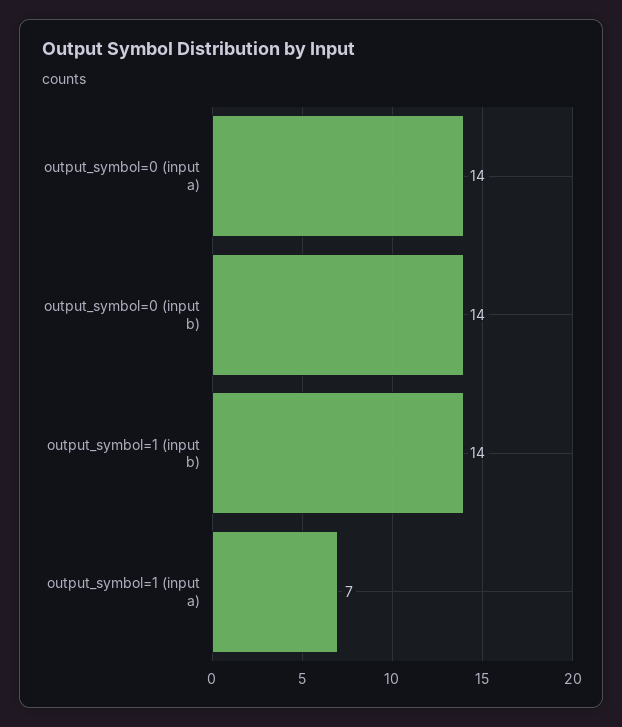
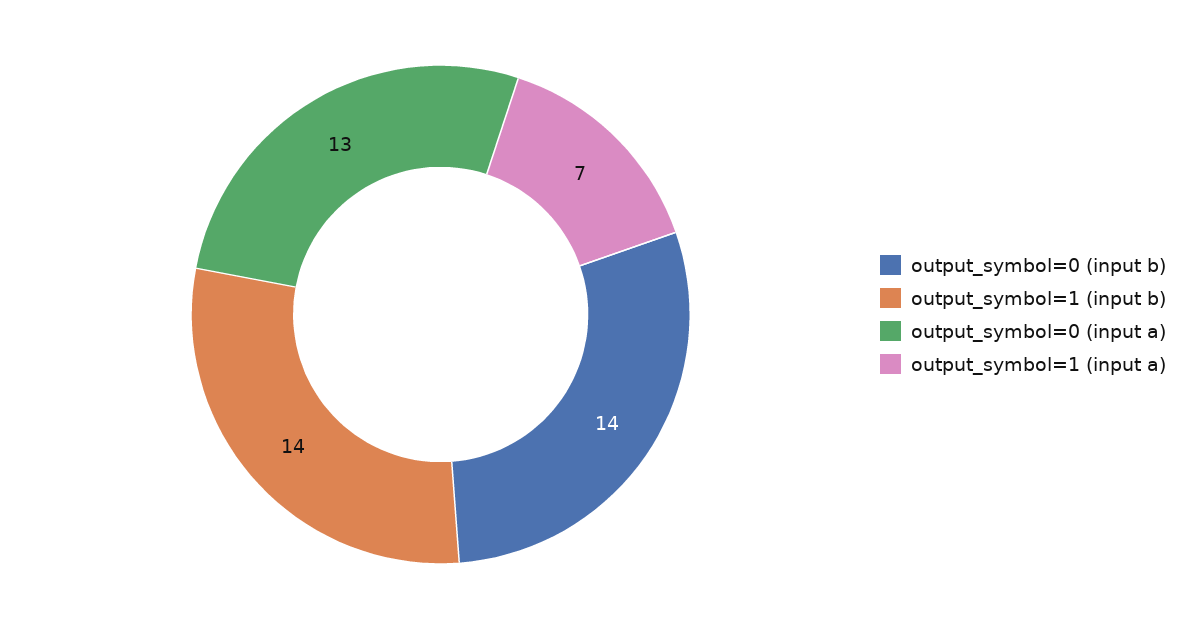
output_symbol=0 (input a): 14 -> 13

